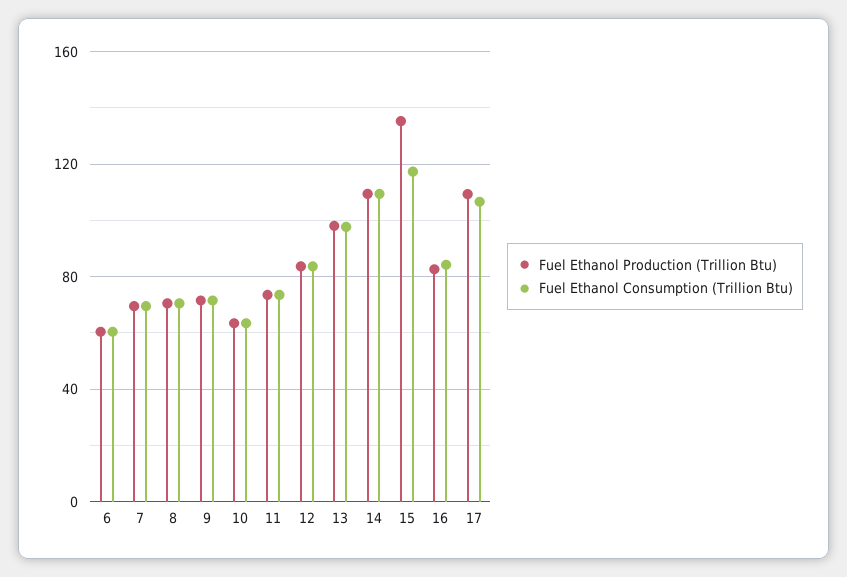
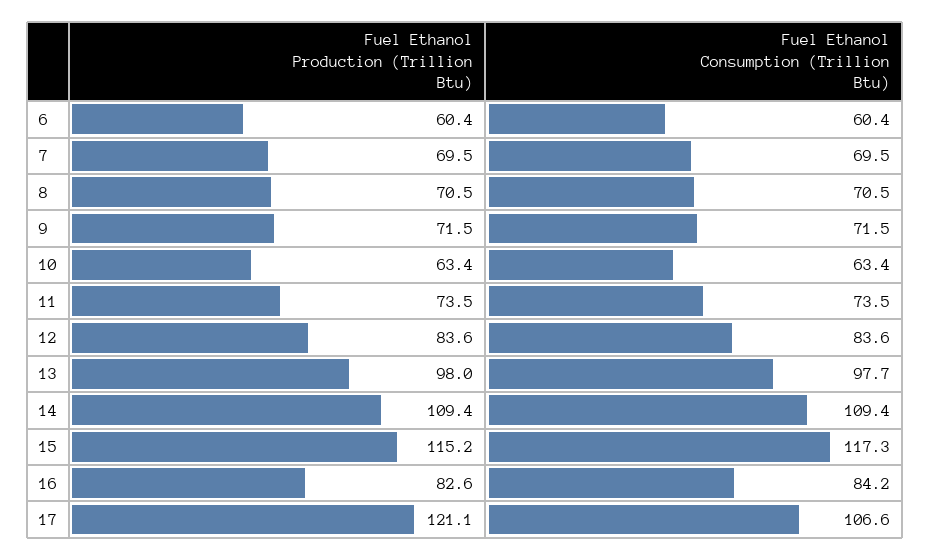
Fuel Ethanol Production (Trillion Btu), 15: 135 -> 115.2
Fuel Ethanol Production (Trillion Btu), 17: 110 -> 121.1

